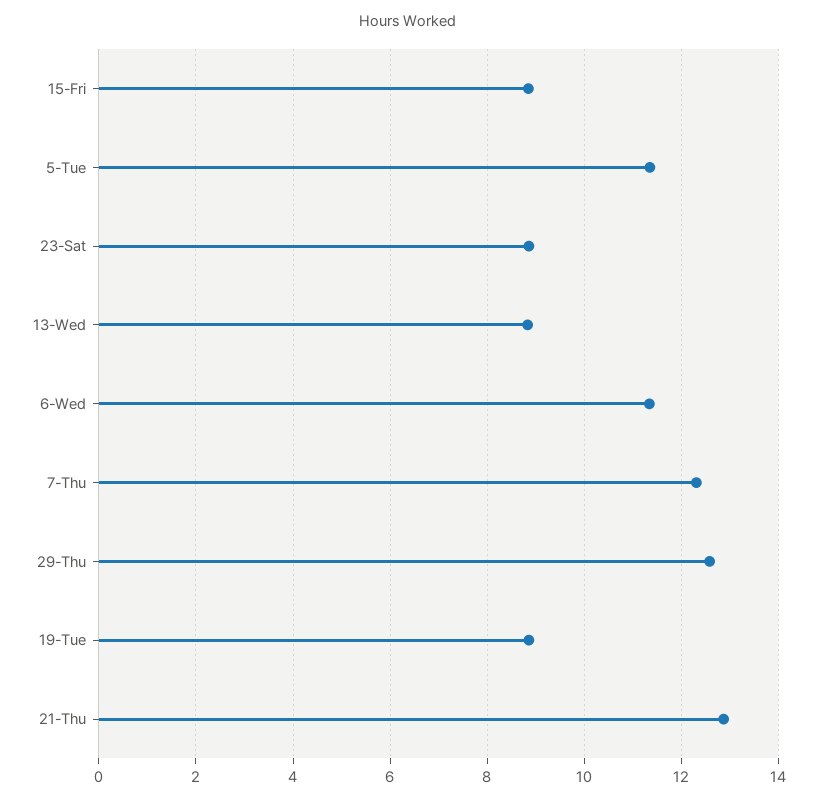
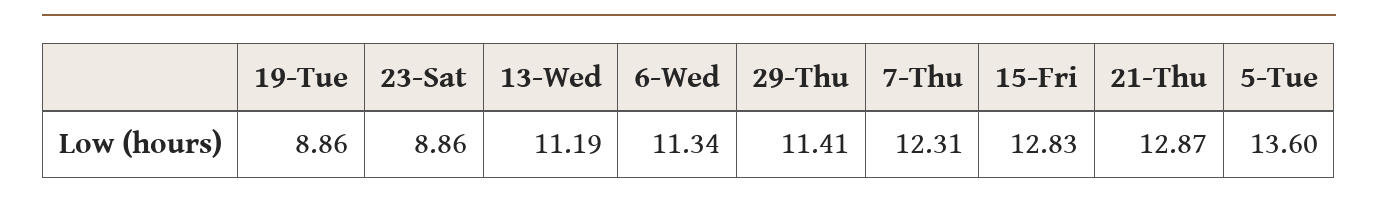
15-Fri: 8.8 -> 12.83
5-Tue: 11.4 -> 13.6
13-Wed: 8.8 -> 11.19
29-Thu: 12.6 -> 11.41

